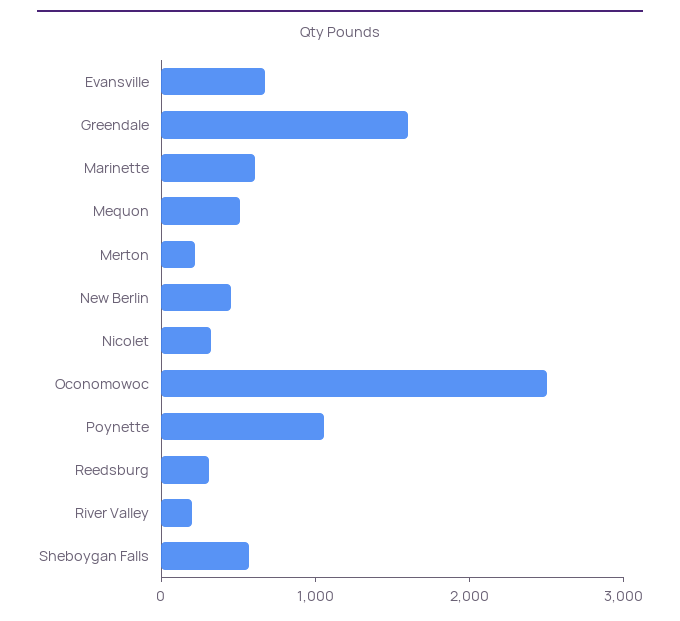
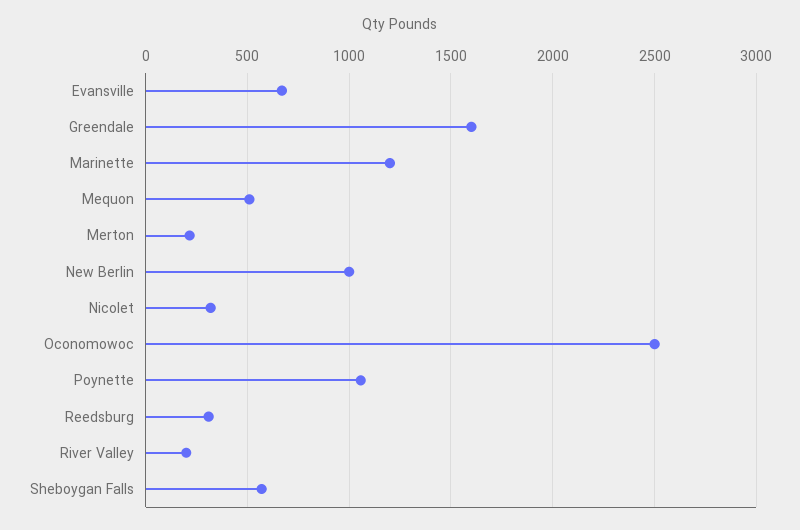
Marinette: 600 -> 1200
New Berlin: 400 -> 1000

